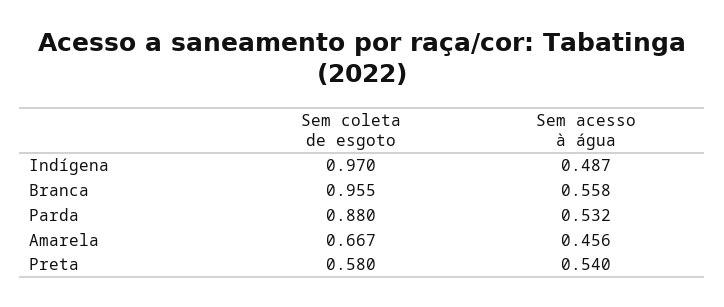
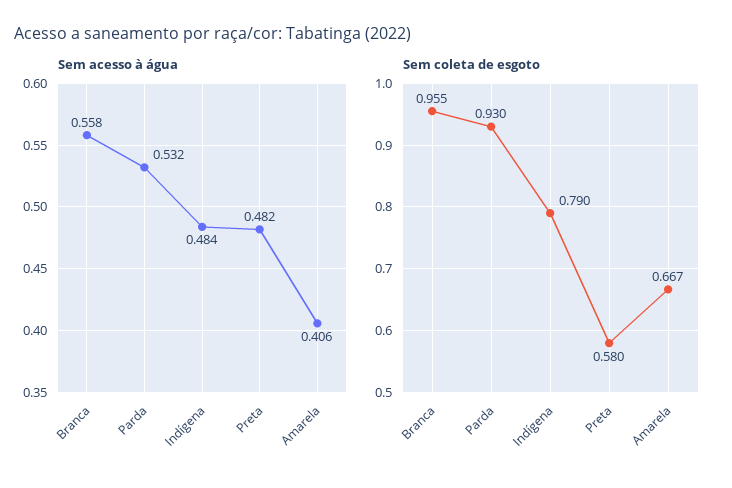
Sem coleta de esgoto, Indígena: 0.97 -> 0.79
Sem acesso à água, Indígena: 0.487 -> 0.484
Sem coleta de esgoto, Parda: 0.88 -> 0.93
Sem acesso à água, Amarela: 0.456 -> 0.406
Sem acesso à água, Preta: 0.54 -> 0.482

